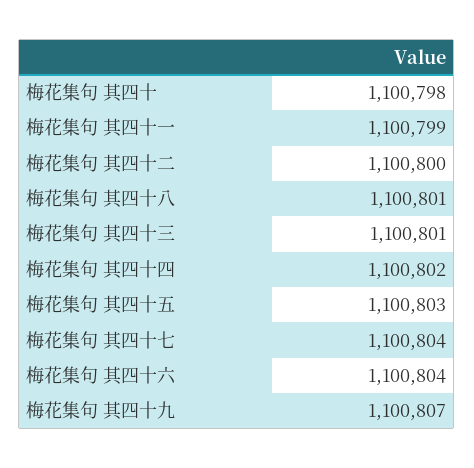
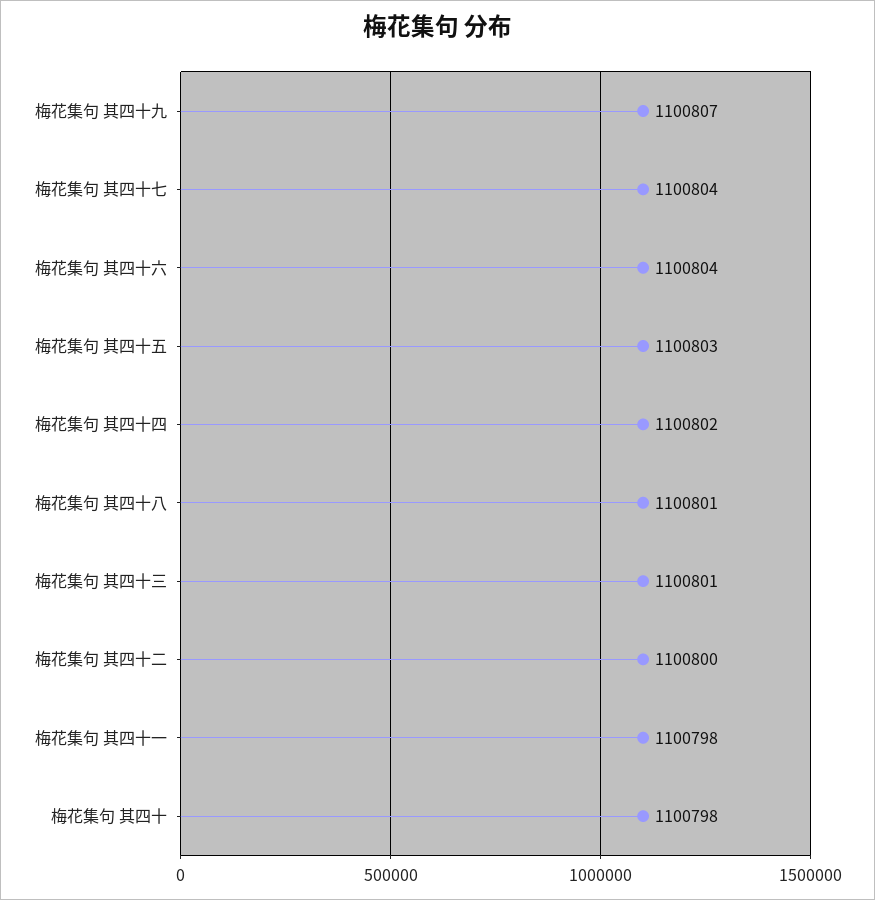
梅花集句 其四十一: 1100799 -> 1100798

